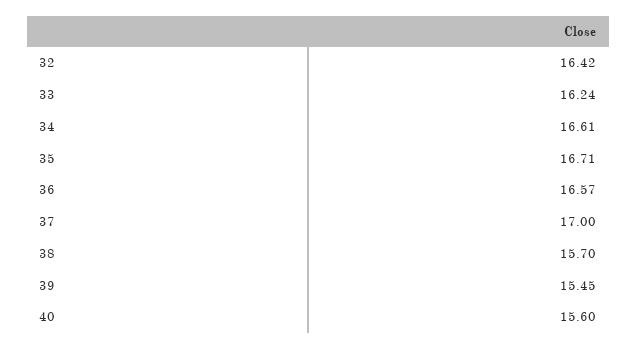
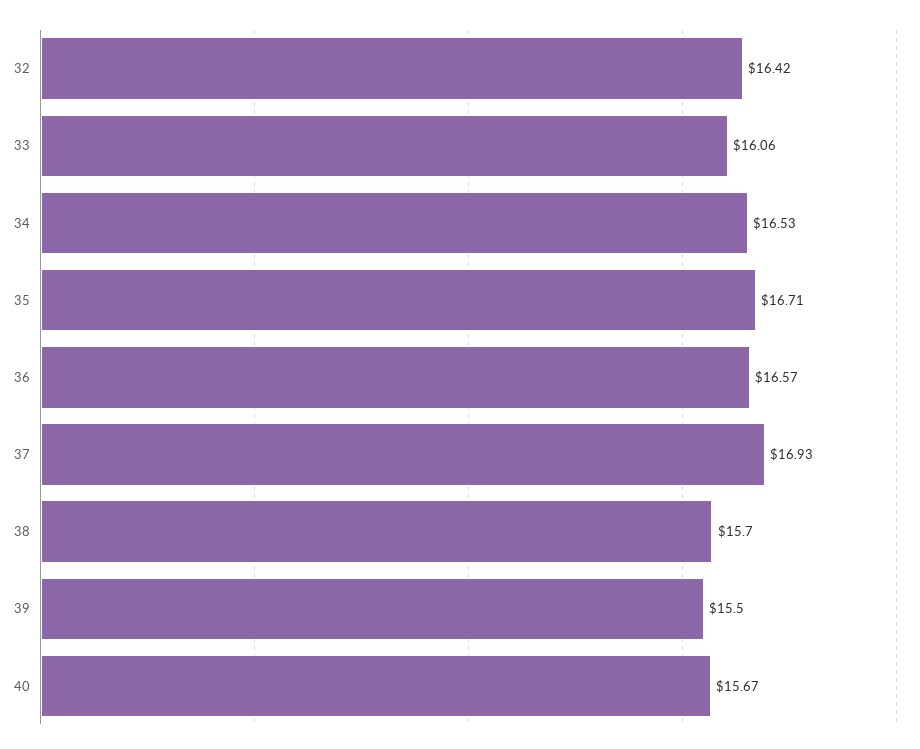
33: 16.24 -> 16.06
34: 16.61 -> 16.53
37: 17 -> 16.93
39: 15.45 -> 15.5
40: 15.6 -> 15.67

